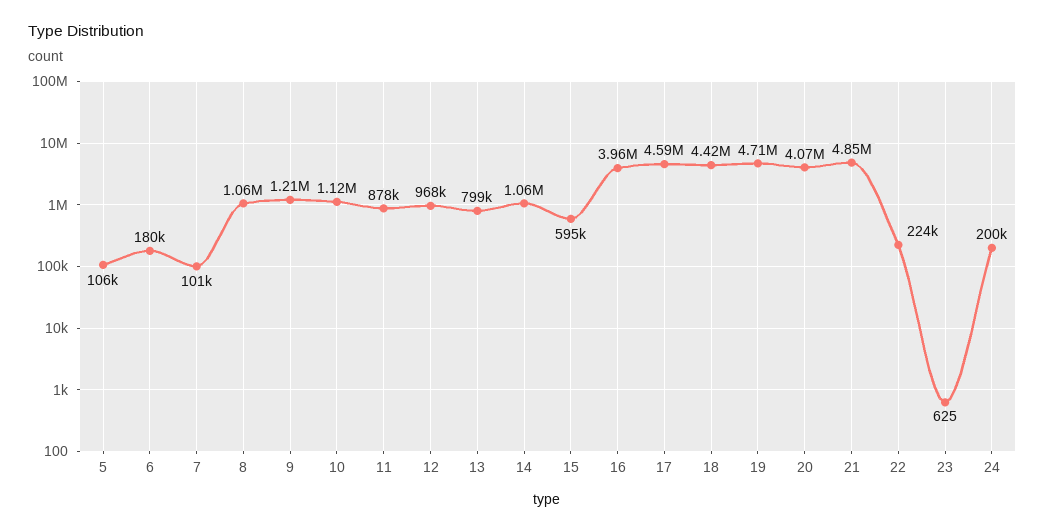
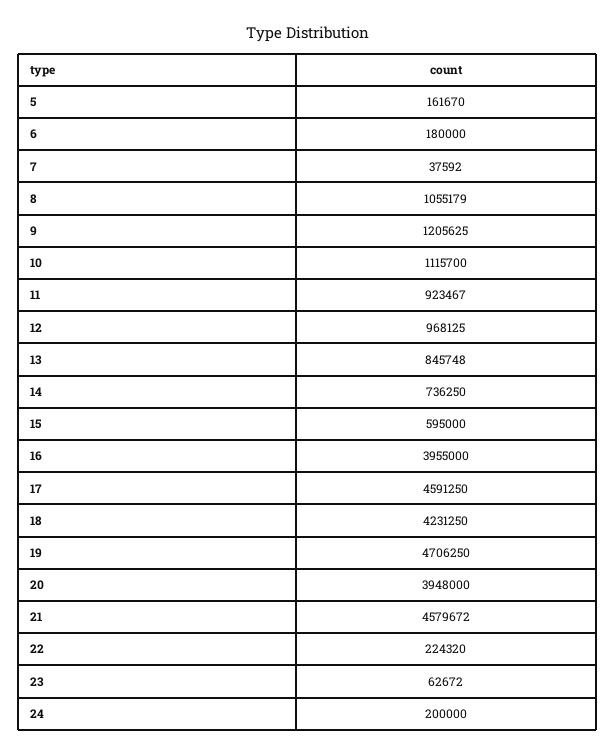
5: 106000 -> 161670
7: 101000 -> 37592
11: 878000 -> 923467
13: 799000 -> 845748
14: 1060000 -> 736250
18: 4420000 -> 4231250
20: 4070000 -> 3948000
21: 4850000 -> 4579672
23: 625 -> 62672

